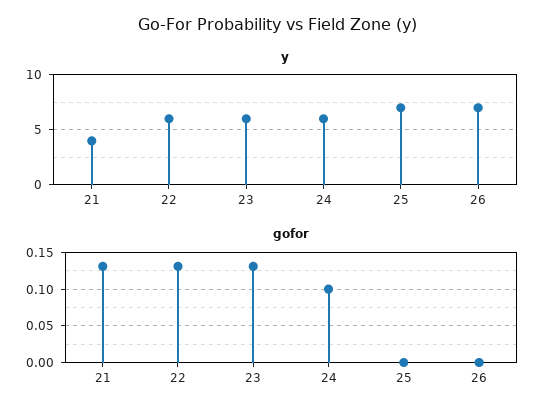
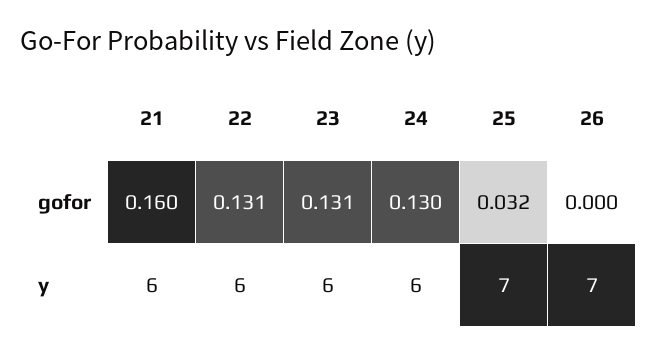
y, 21: 4 -> 6
gofor, 21: 0.13 -> 0.16
gofor, 24: 0.1 -> 0.13
gofor, 25: 0 -> 0.032

